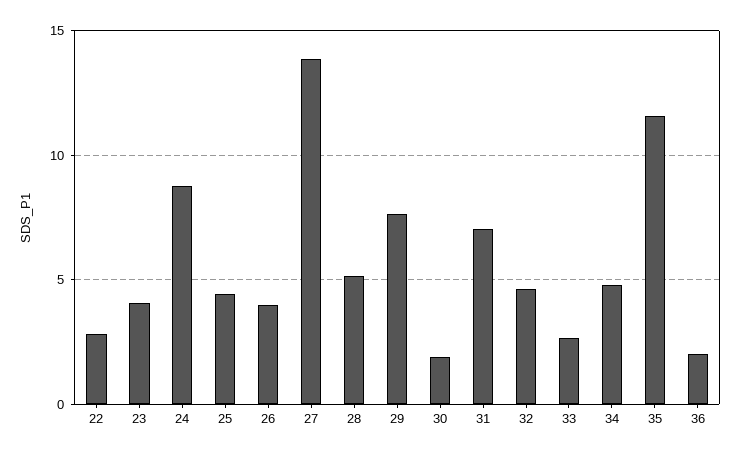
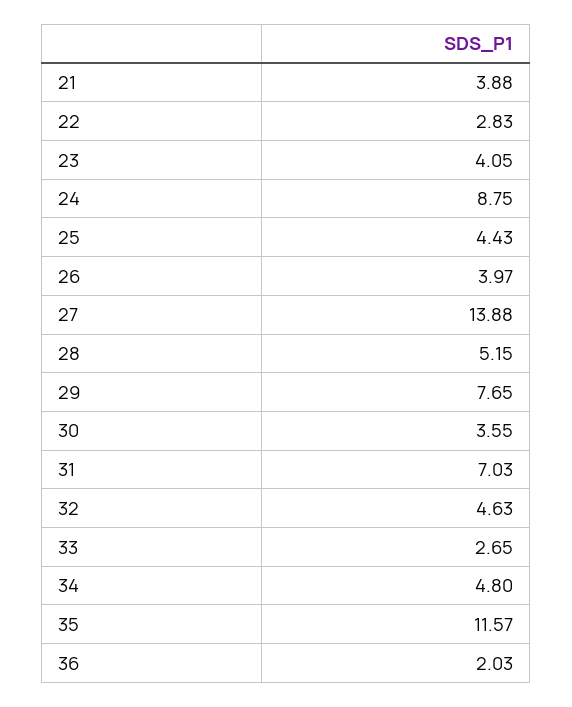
30: 2 -> 3.55
21: none -> 3.88

